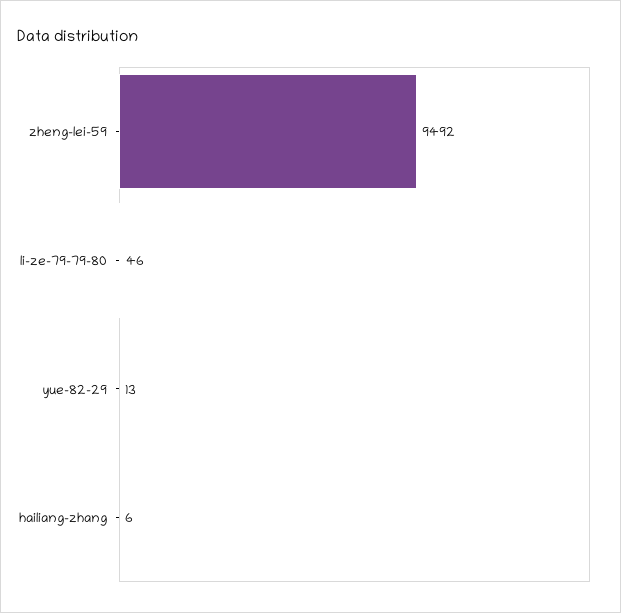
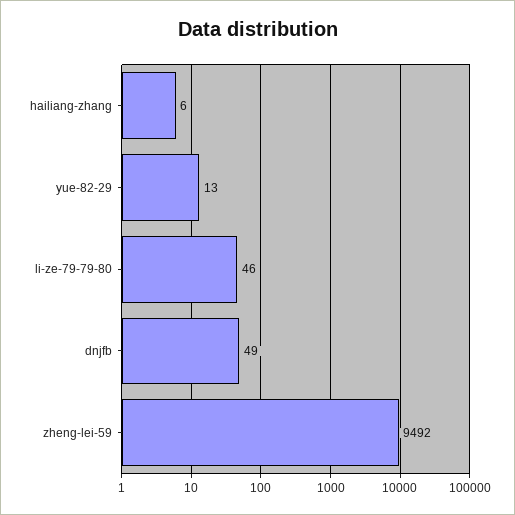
dnjfb: none -> 49

